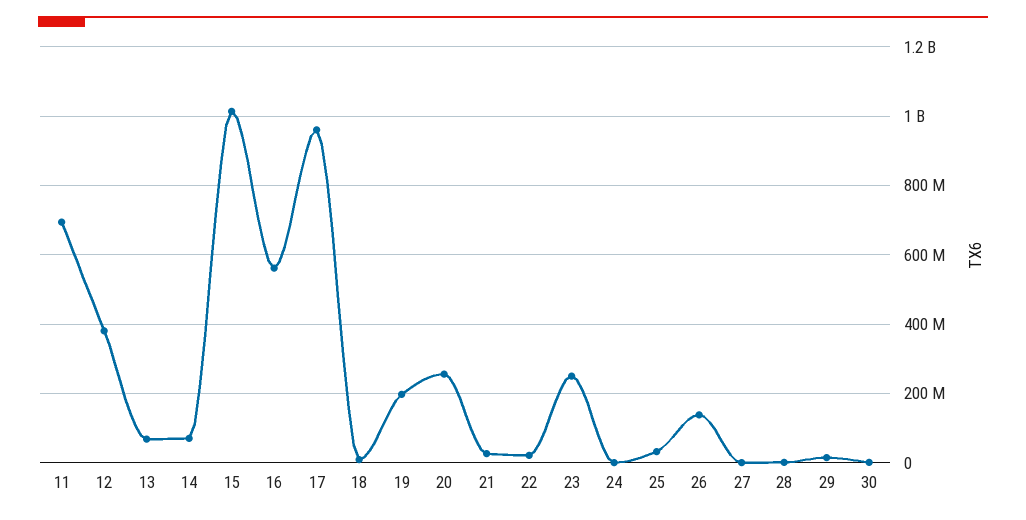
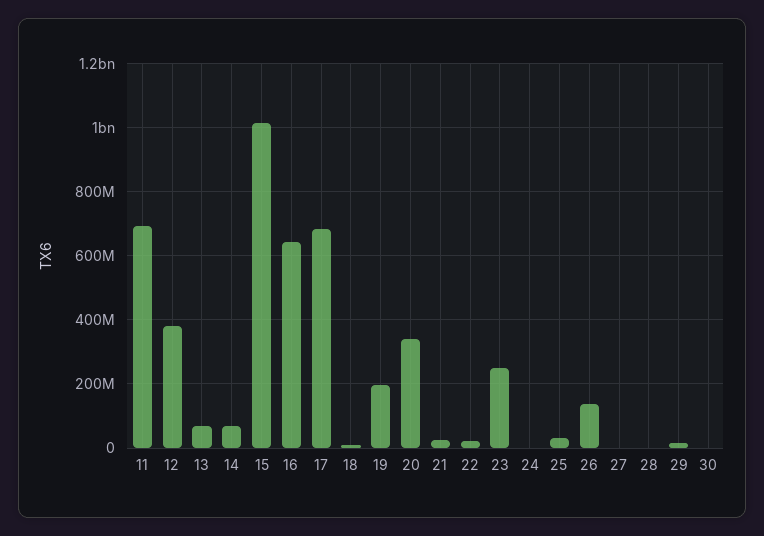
16: 560000000 -> 640000000
17: 960000000 -> 680000000
20: 260000000 -> 340000000

